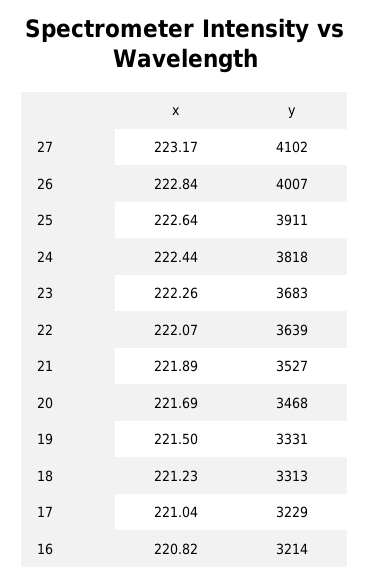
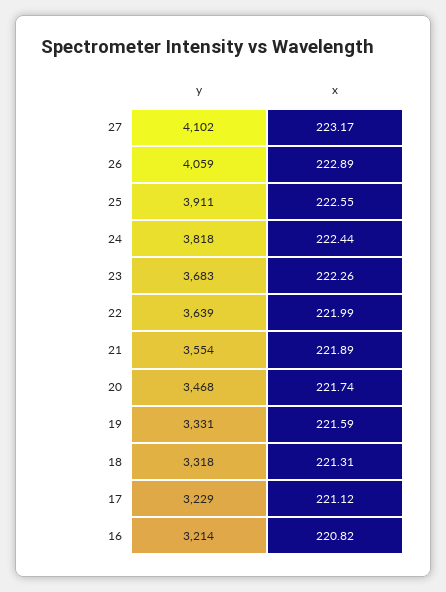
x, 26: 222.84 -> 222.89
y, 26: 4007 -> 4059
x, 25: 222.64 -> 222.55
x, 22: 222.07 -> 221.99
y, 21: 3527 -> 3554
x, 20: 221.69 -> 221.74
x, 19: 221.5 -> 221.59
x, 18: 221.23 -> 221.31
y, 18: 3313 -> 3318
x, 17: 221.04 -> 221.12

